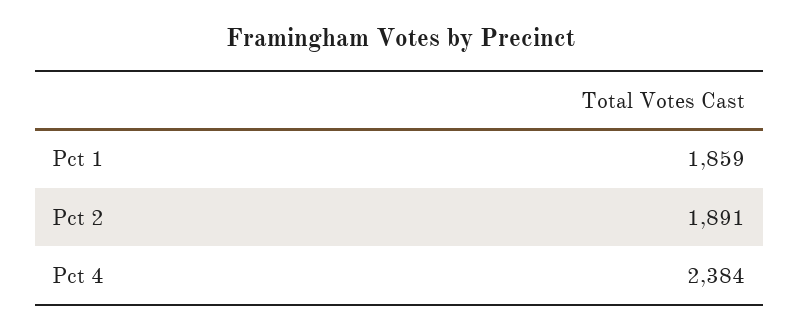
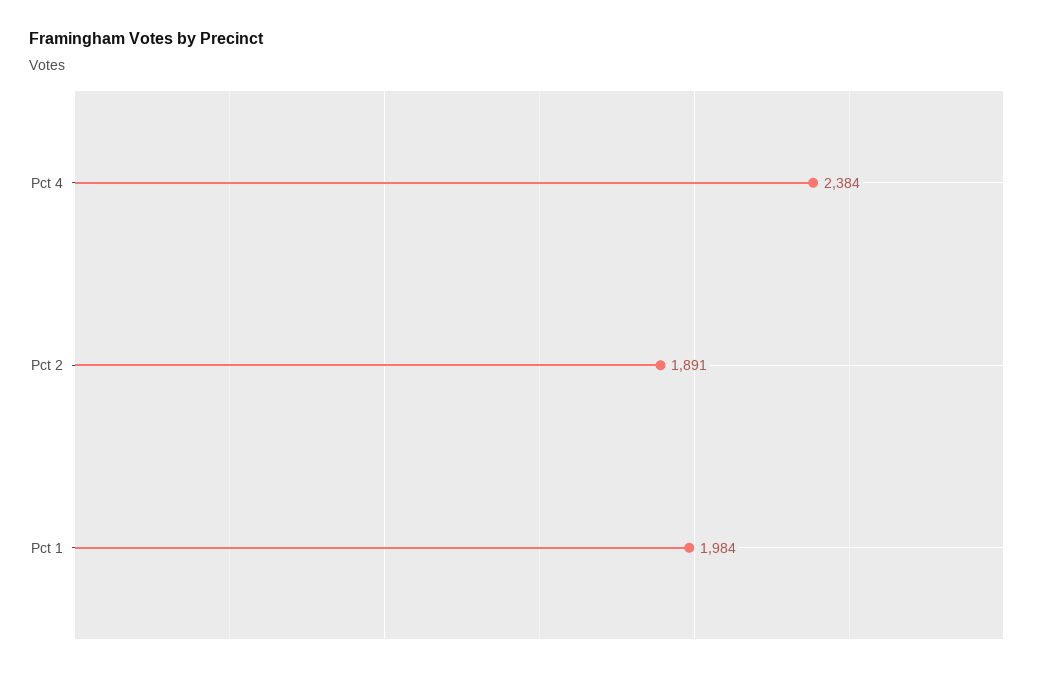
Pct 1: 1859 -> 1984

